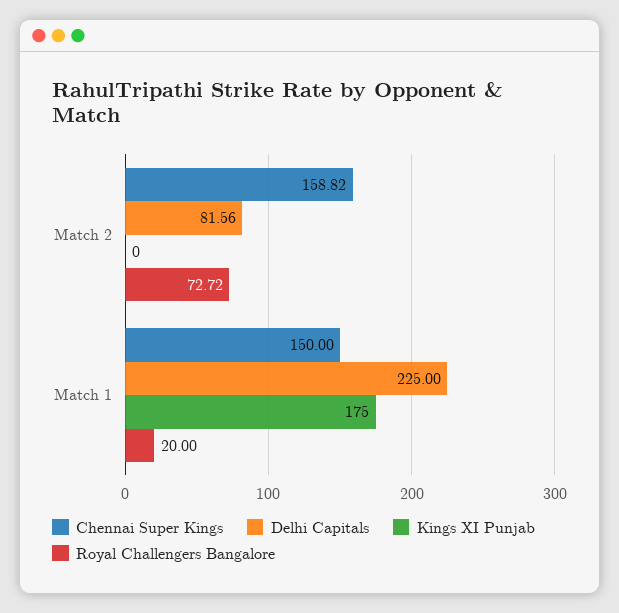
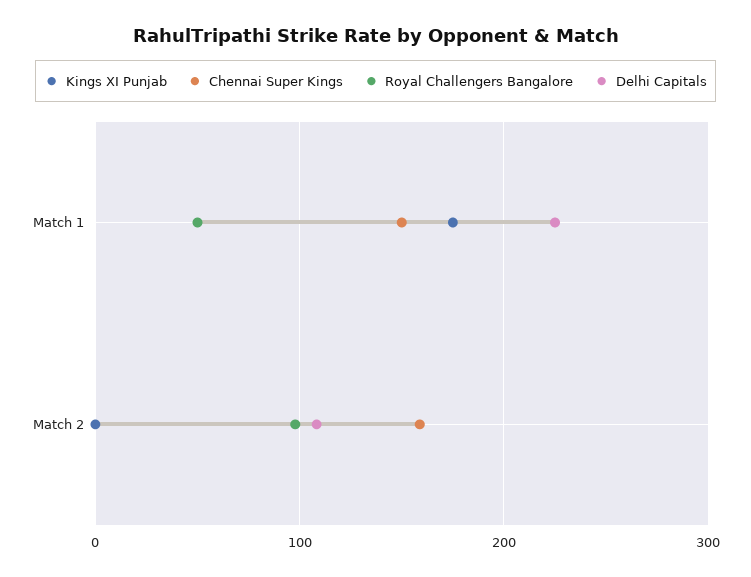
Delhi Capitals, Match 2: 81.56 -> 110
Royal Challengers Bangalore, Match 2: 72.72 -> 100
Royal Challengers Bangalore, Match 1: 20 -> 50

